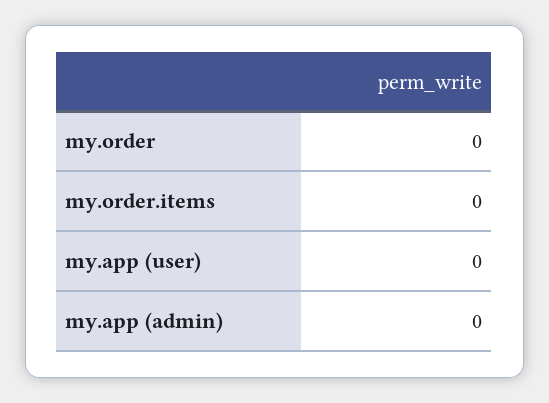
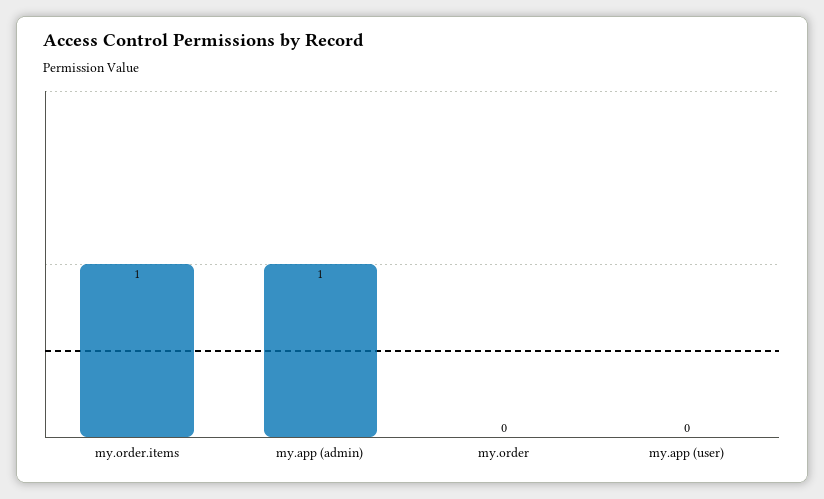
my.order.items: 0 -> 1
my.app (admin): 0 -> 1

